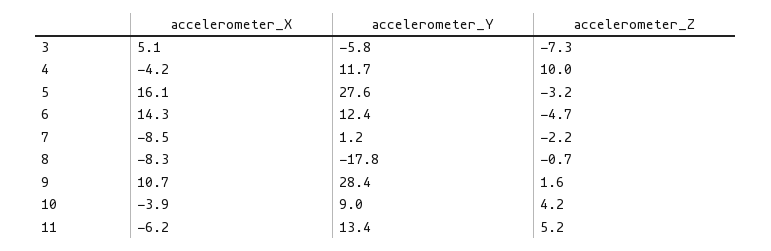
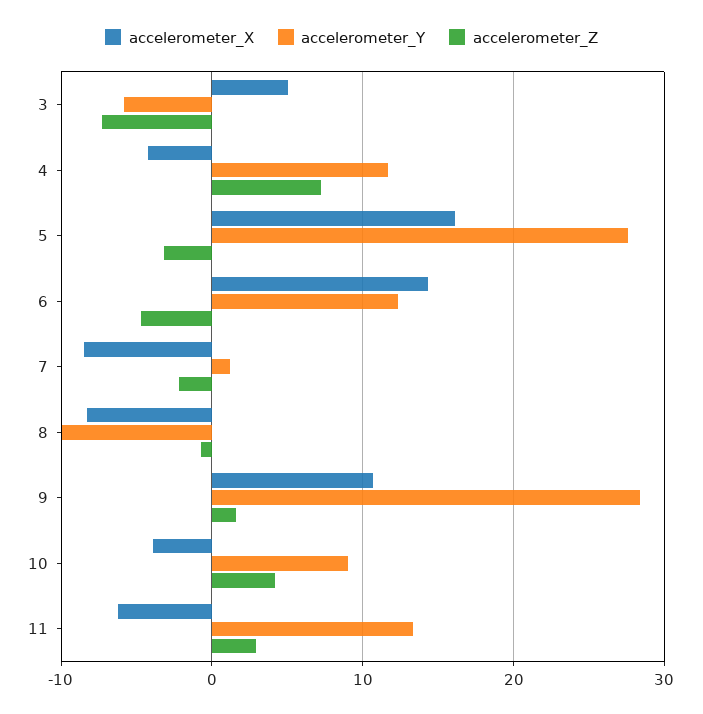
accelerometer_Z, 4: 10 -> 7
accelerometer_Y, 8: -17.8 -> -10
accelerometer_Z, 11: 5.2 -> 3

